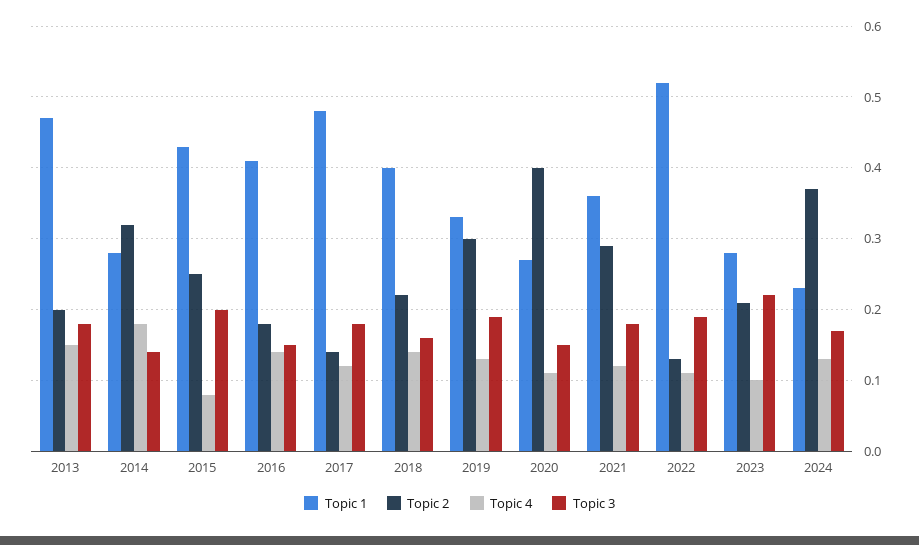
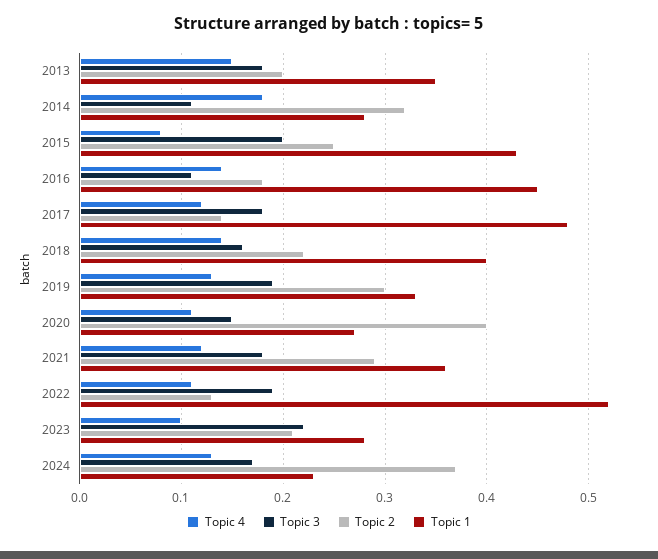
Topic 1, 2013: 0.47 -> 0.35
Topic 3, 2014: 0.14 -> 0.11
Topic 1, 2016: 0.41 -> 0.45
Topic 3, 2016: 0.15 -> 0.11

